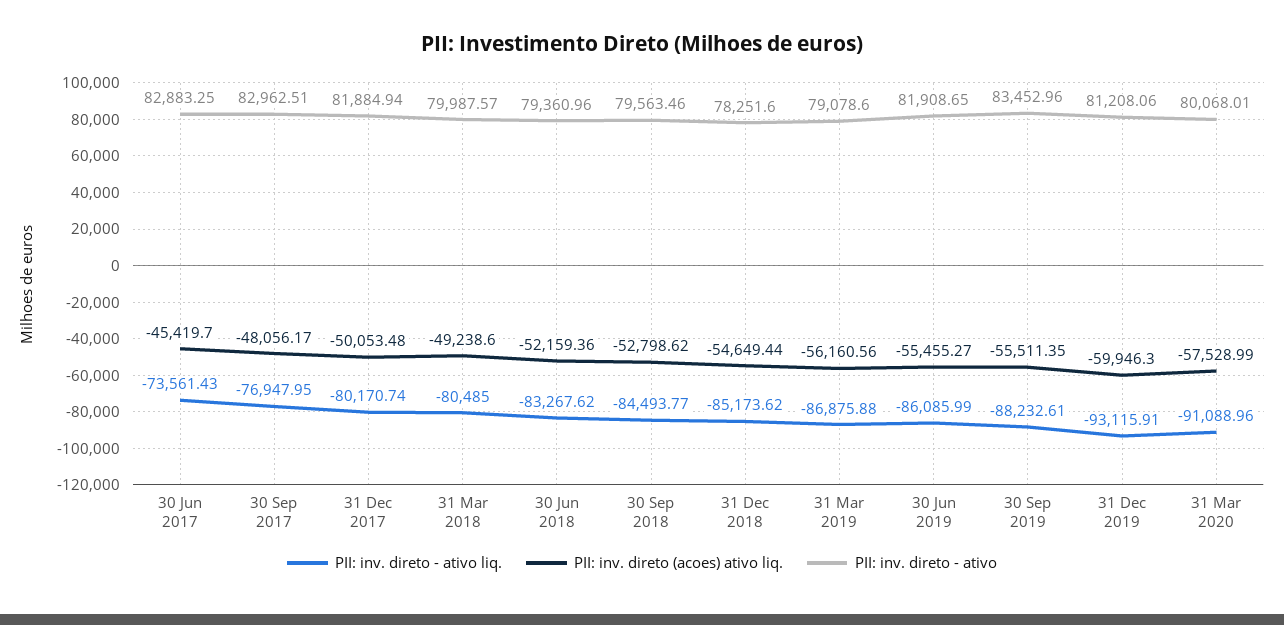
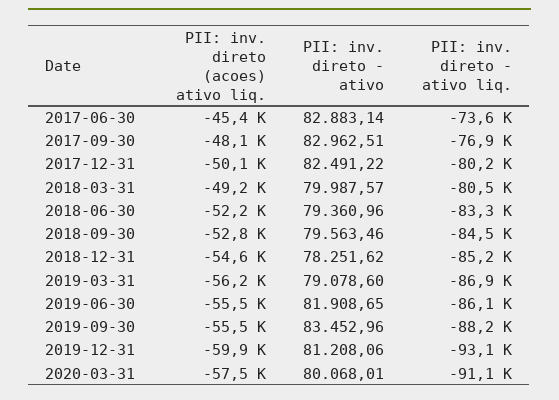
PII: inv. direto - ativo, 30 Jun 2017: 82883.25 -> 82883.14
PII: inv. direto - ativo, 31 Dec 2017: 81884.94 -> 82491.22
PII: inv. direto - ativo, 31 Dec 2018: 78251.6 -> 78251.62

